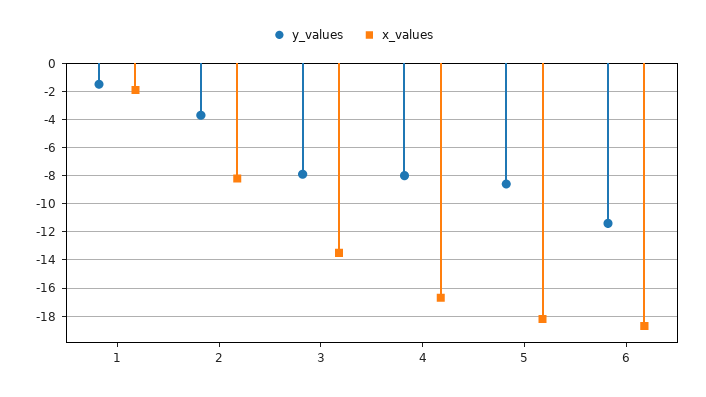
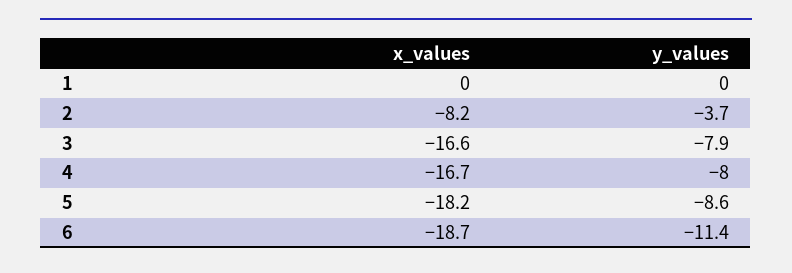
y_values, 1: -1.5 -> 0
x_values, 1: -2 -> 0
x_values, 3: -13.5 -> -16.6

